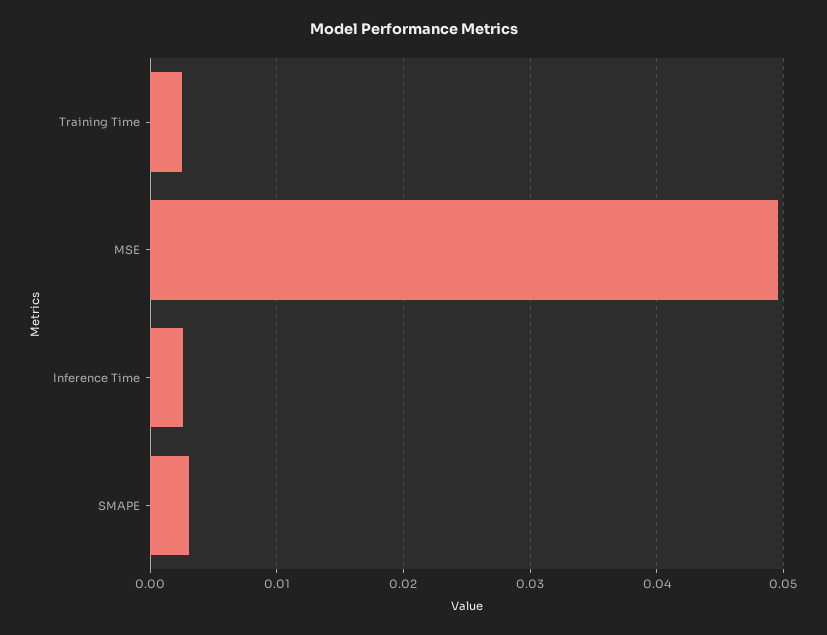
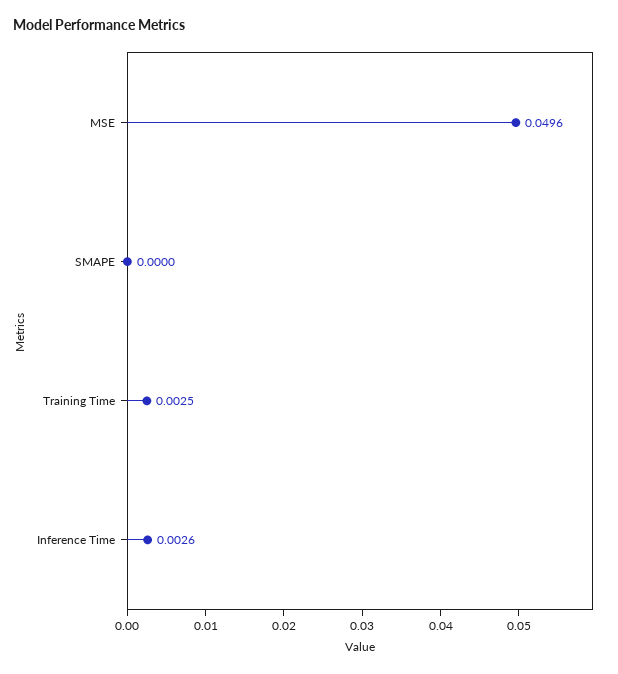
SMAPE: 0.003 -> 0

